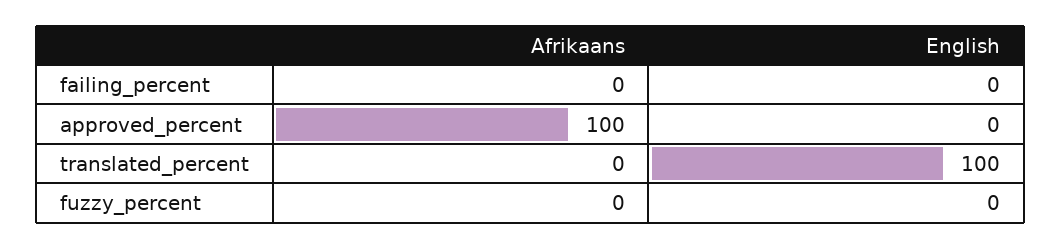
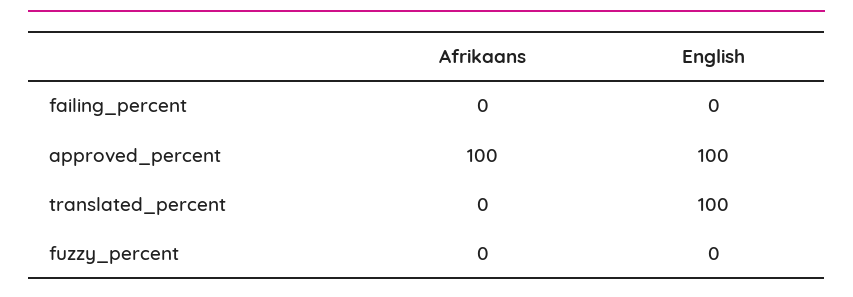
English, approved_percent: 0 -> 100

